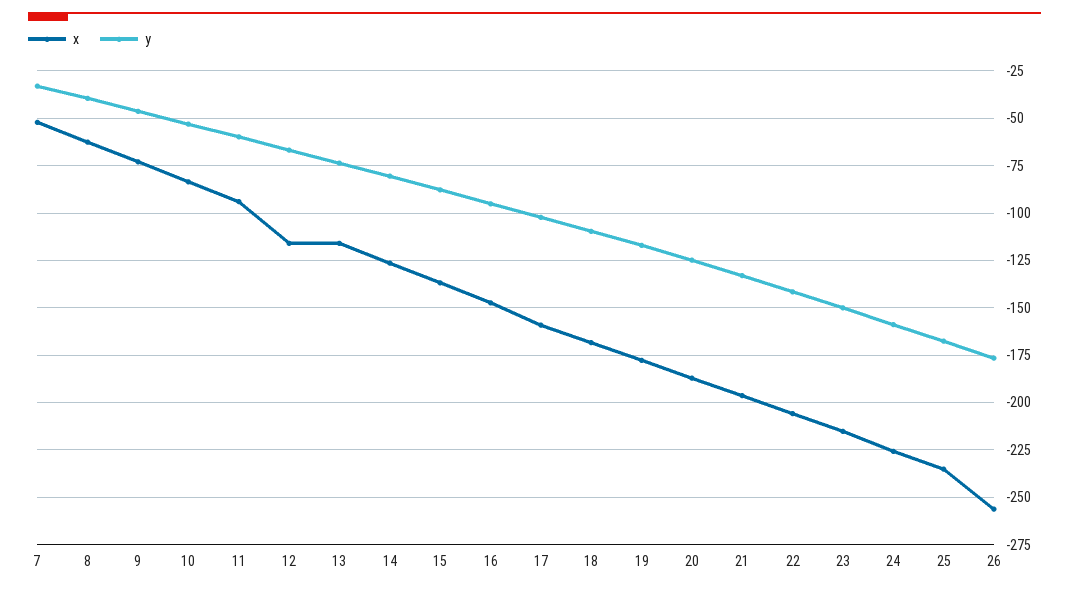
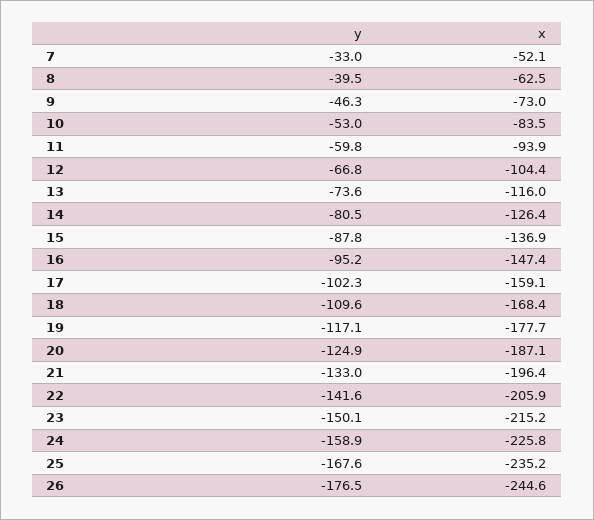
x, 12: -115 -> -104.4
x, 26: -255 -> -244.6

